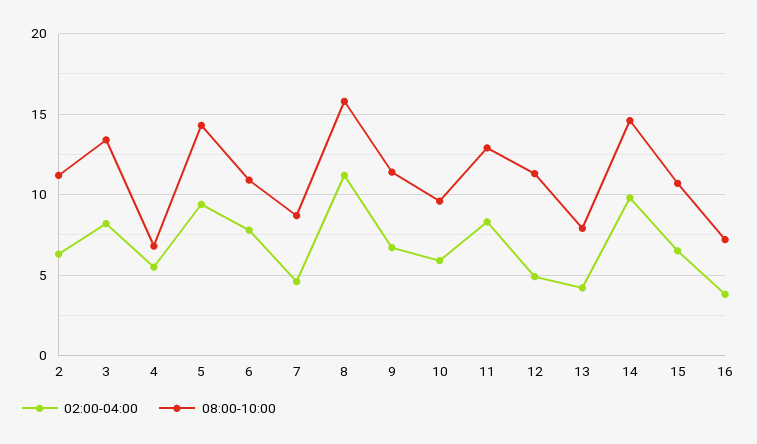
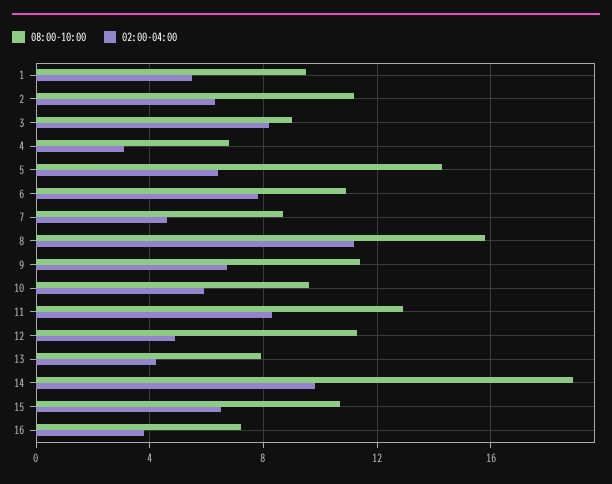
08:00-10:00, 3: 13.5 -> 9
02:00-04:00, 4: 5.5 -> 3
02:00-04:00, 5: 9.5 -> 6.5
08:00-10:00, 14: 14.5 -> 19
08:00-10:00, 1: none -> 9.5
02:00-04:00, 1: none -> 5.5

